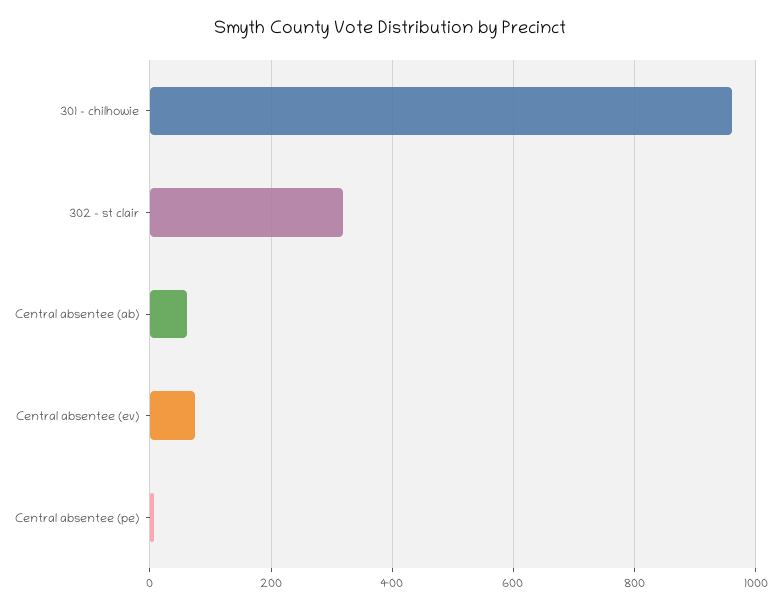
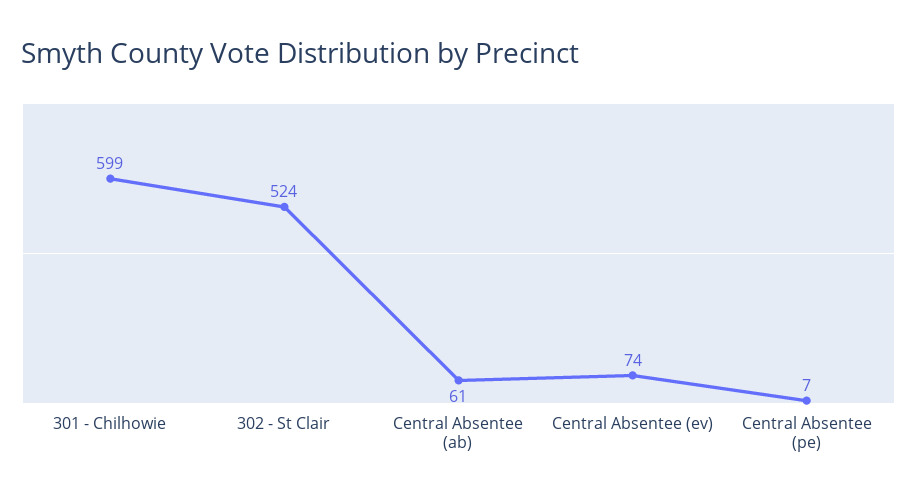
301 - chilhowie: 960 -> 599
302 - st clair: 320 -> 524

